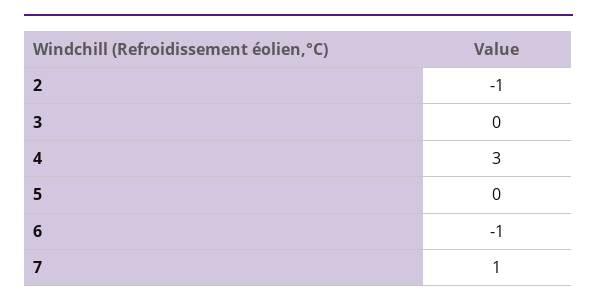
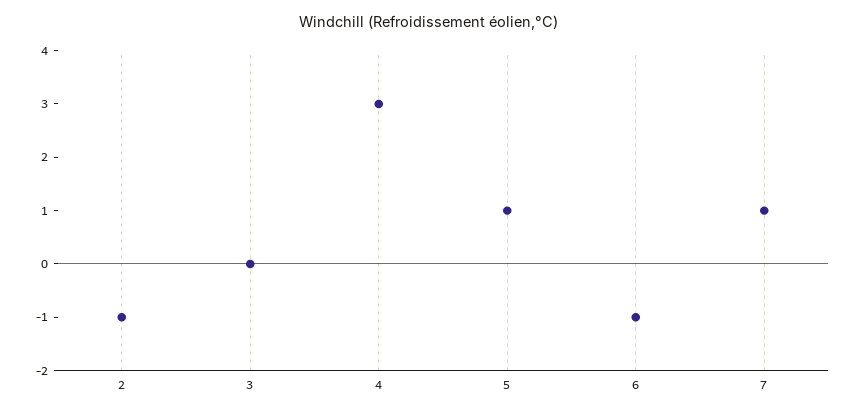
5: 0 -> 1

